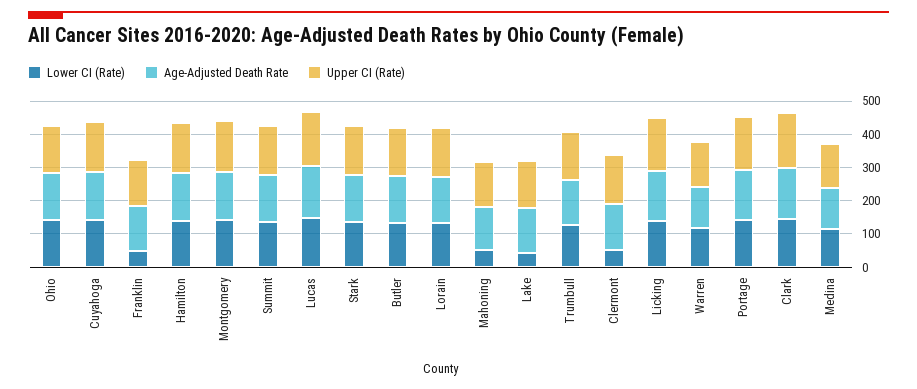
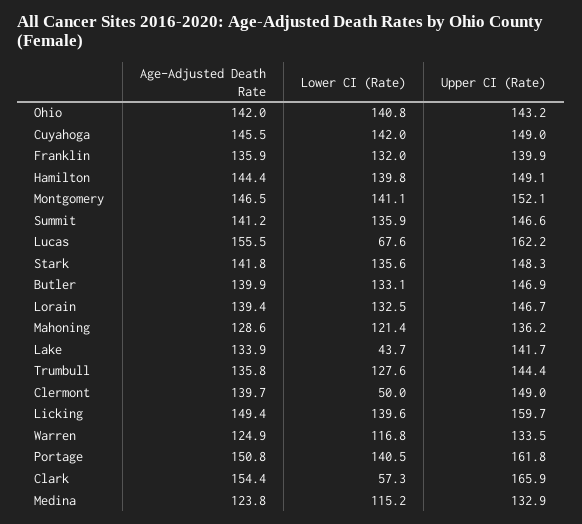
Lower CI (Rate), Franklin: 50 -> 132
Lower CI (Rate), Lucas: 150 -> 67.6
Lower CI (Rate), Mahoning: 50 -> 121.4
Lower CI (Rate), Clark: 150 -> 57.3

